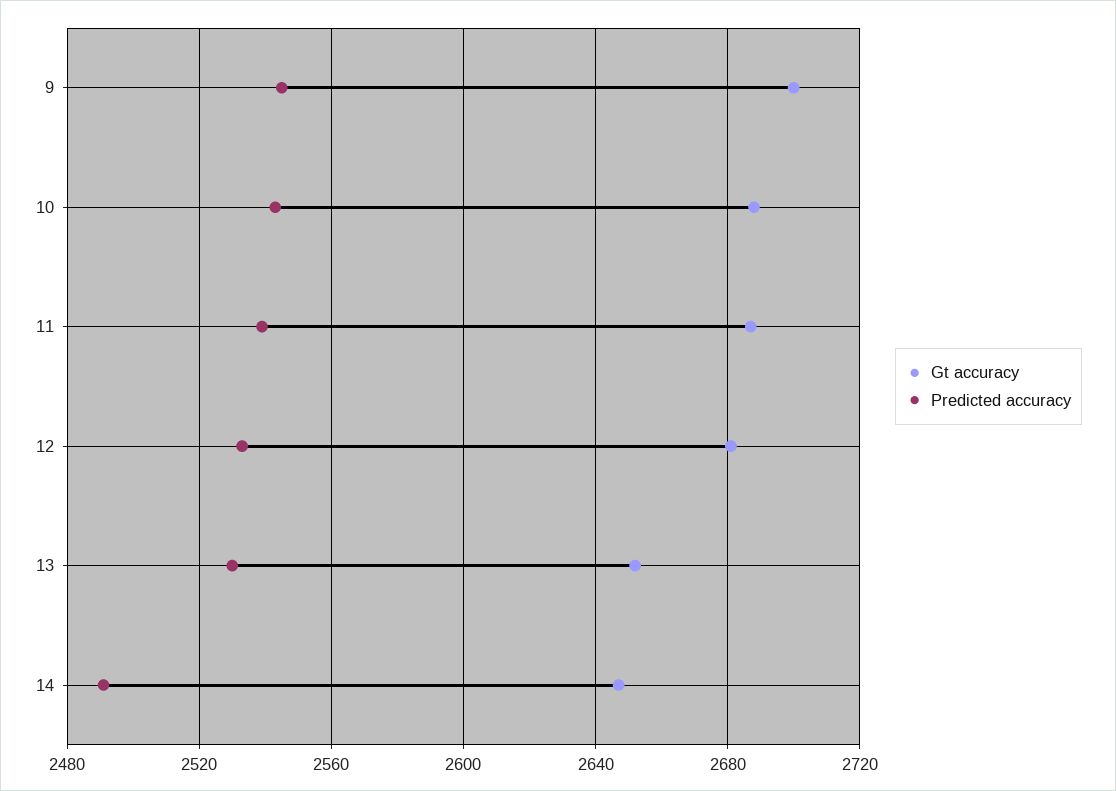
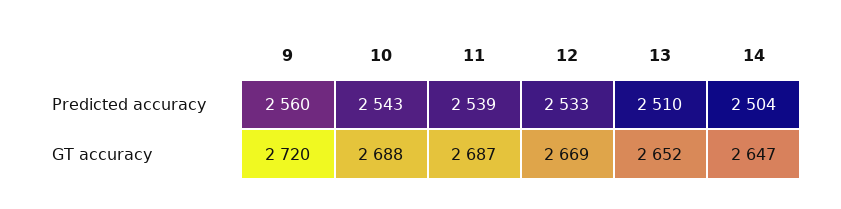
Gt accuracy, 9: 2700 -> 2720
Predicted accuracy, 9: 2545 -> 2560
Gt accuracy, 12: 2680 -> 2669
Predicted accuracy, 13: 2530 -> 2510
Predicted accuracy, 14: 2490 -> 2504

